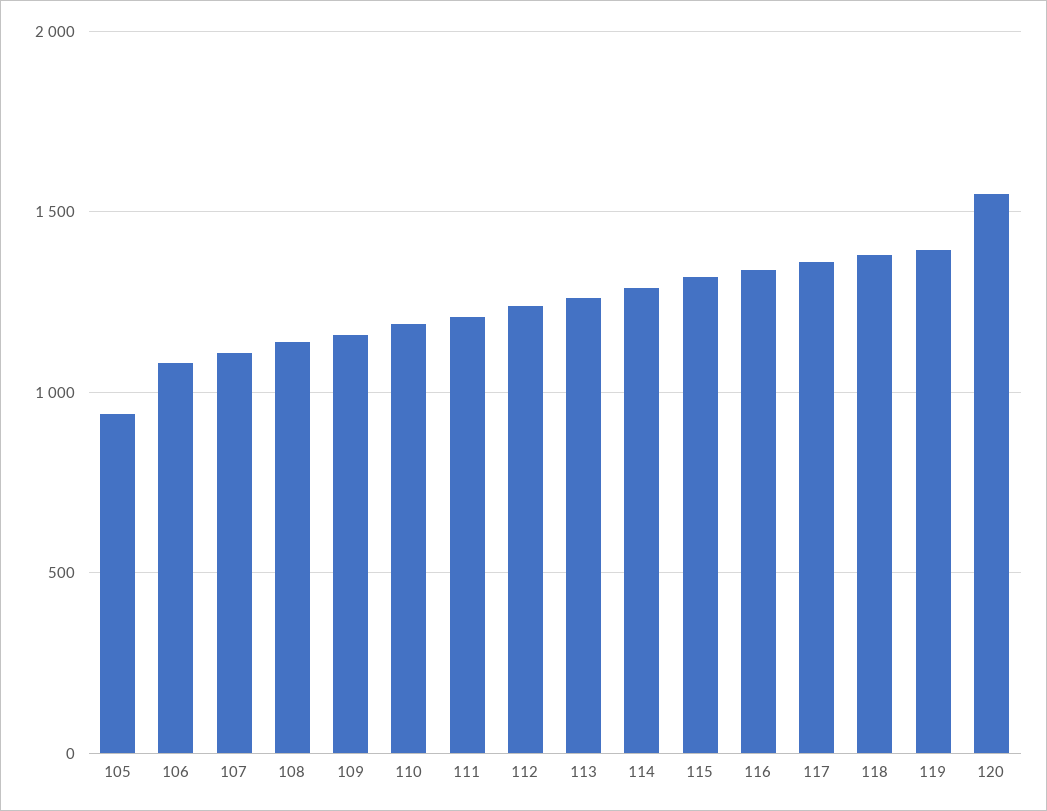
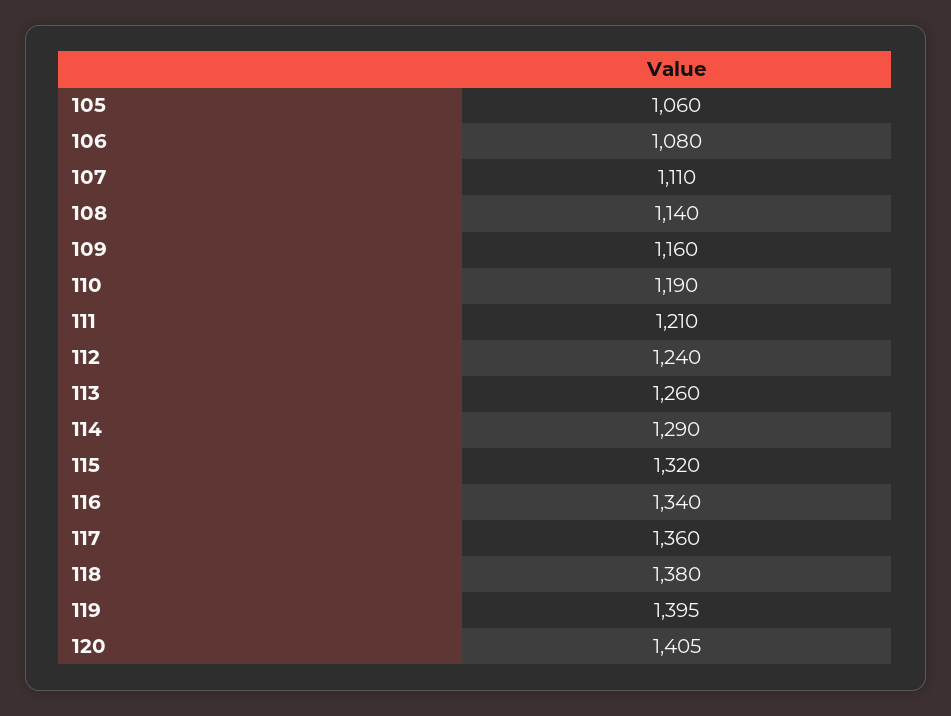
105: 950 -> 1060
120: 1550 -> 1405

